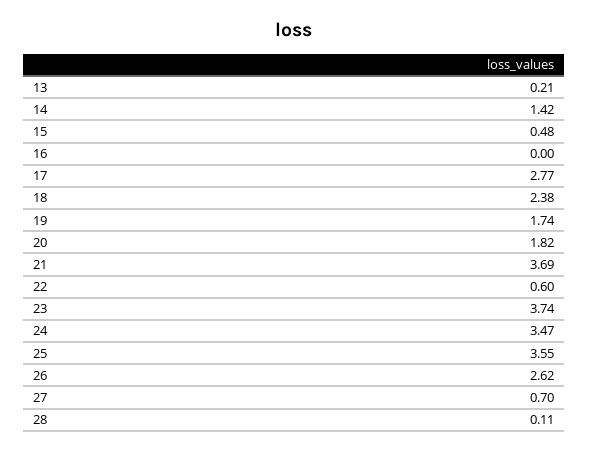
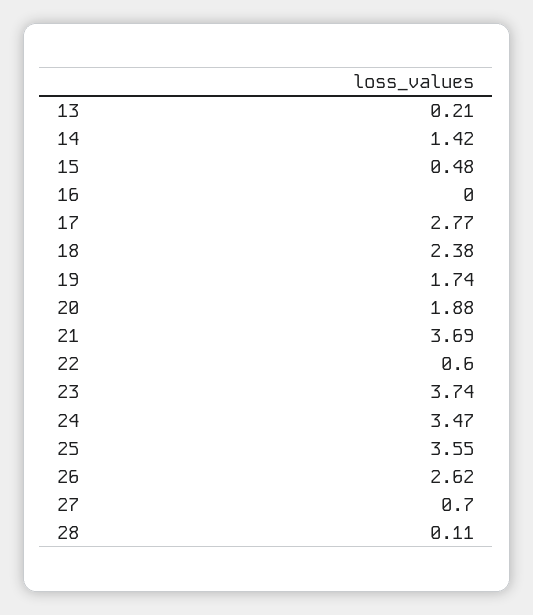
20: 1.82 -> 1.88

